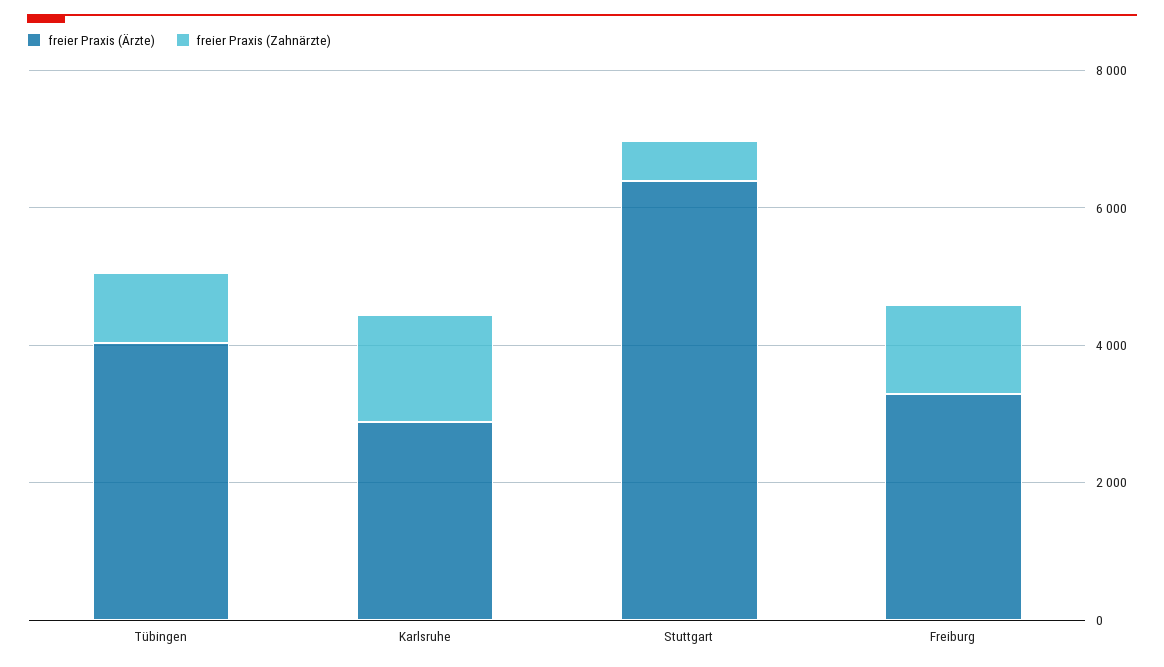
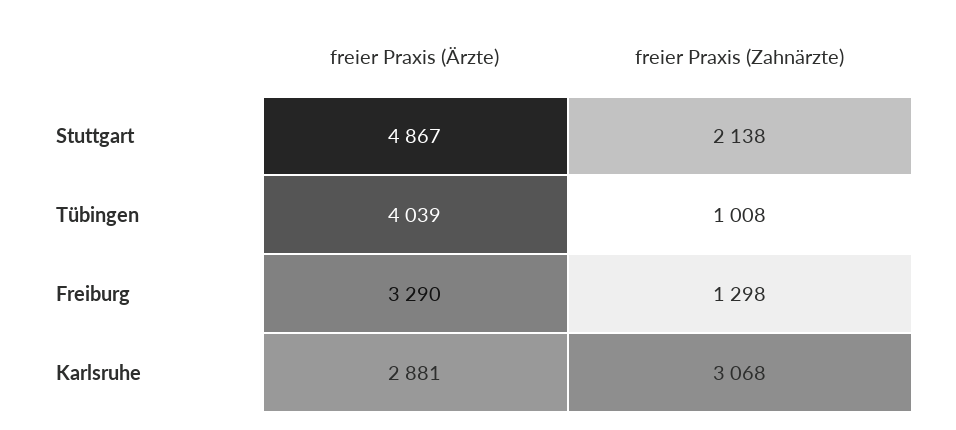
freier Praxis (Zahnärzte), Karlsruhe: 1500 -> 3068
freier Praxis (Ärzte), Stuttgart: 6500 -> 4867
freier Praxis (Zahnärzte), Stuttgart: 500 -> 2138

